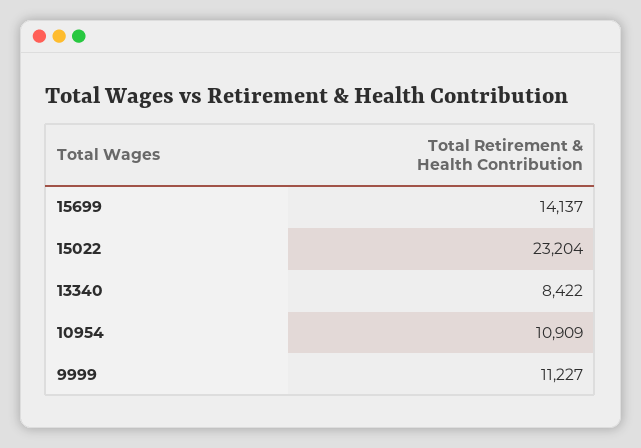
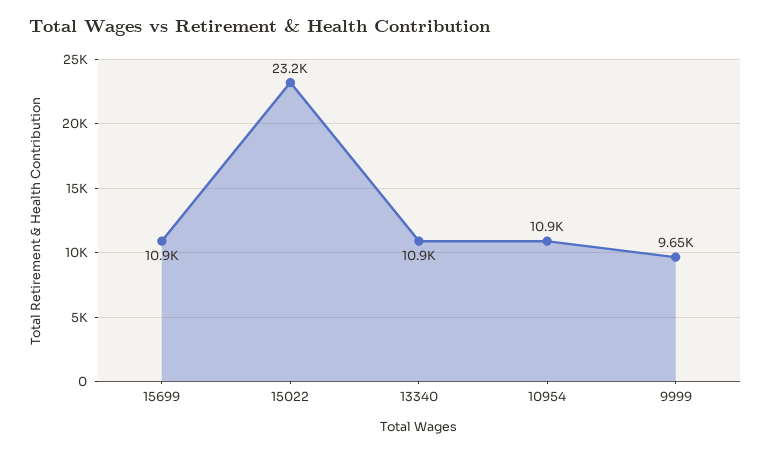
15699: 14137 -> 10900
13340: 8422 -> 10900
9999: 11227 -> 9650

